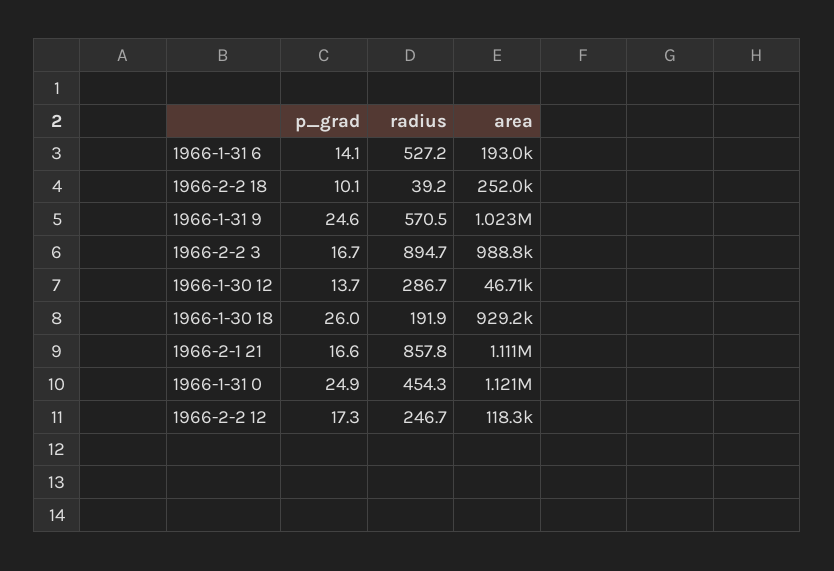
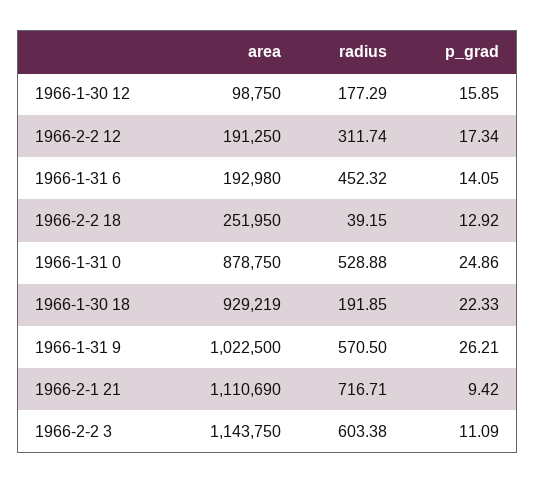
radius, 1966-1-31 6: 527.2 -> 452.32
p_grad, 1966-2-2 18: 10.1 -> 12.92
p_grad, 1966-1-31 9: 24.6 -> 26.21
p_grad, 1966-2-2 3: 16.7 -> 11.09
radius, 1966-2-2 3: 894.7 -> 603.38
area, 1966-2-2 3: 988800 -> 1143750
p_grad, 1966-1-30 12: 13.7 -> 15.85
radius, 1966-1-30 12: 286.7 -> 177.29
area, 1966-1-30 12: 46710 -> 98750
p_grad, 1966-1-30 18: 26 -> 22.33
p_grad, 1966-2-1 21: 16.6 -> 9.42
radius, 1966-2-1 21: 857.8 -> 716.71
radius, 1966-1-31 0: 454.3 -> 528.88
area, 1966-1-31 0: 1121000 -> 878750
radius, 1966-2-2 12: 246.7 -> 311.74
area, 1966-2-2 12: 118300 -> 191250

